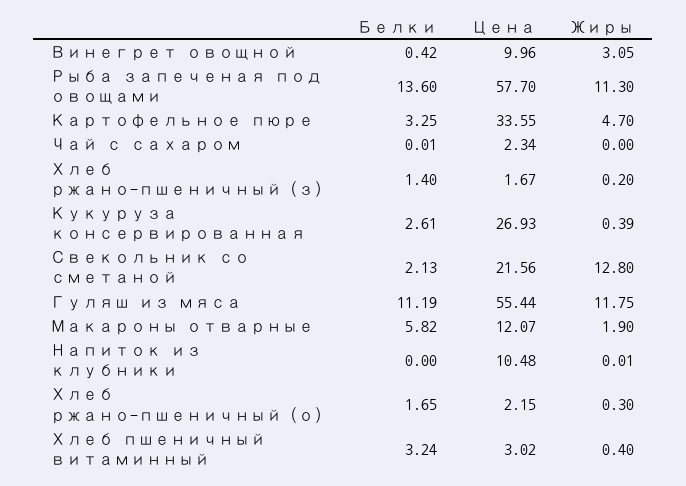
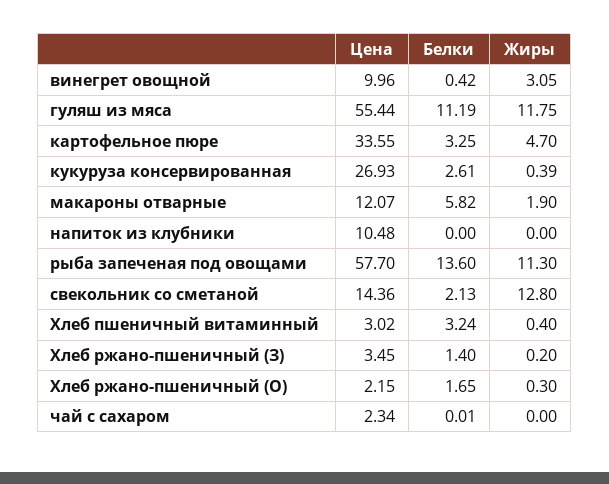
Цена, Хлеб ржано-пшеничный (з): 1.67 -> 3.45
Цена, Свекольник со сметаной: 21.56 -> 14.36
Жиры, Напиток из клубники: 0.01 -> 0

